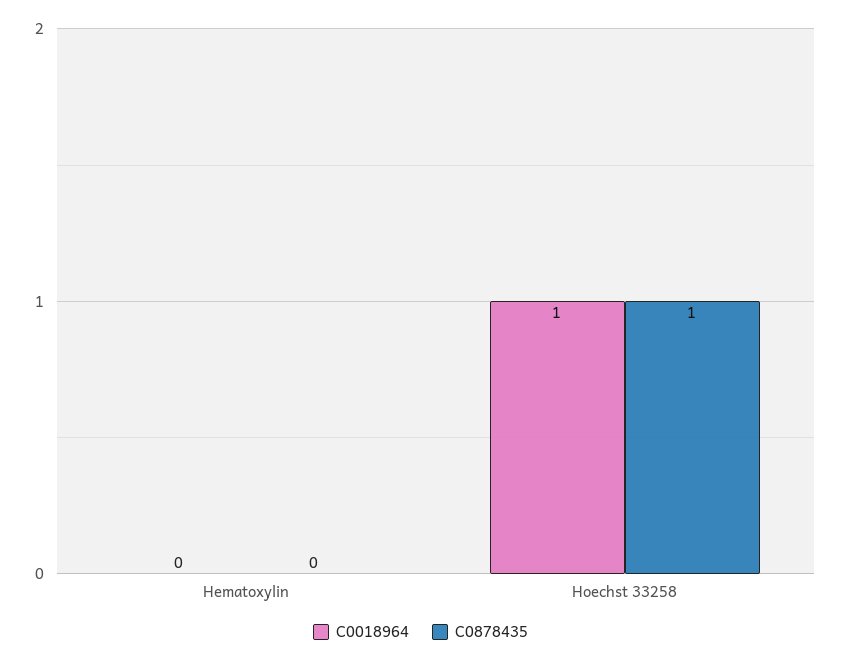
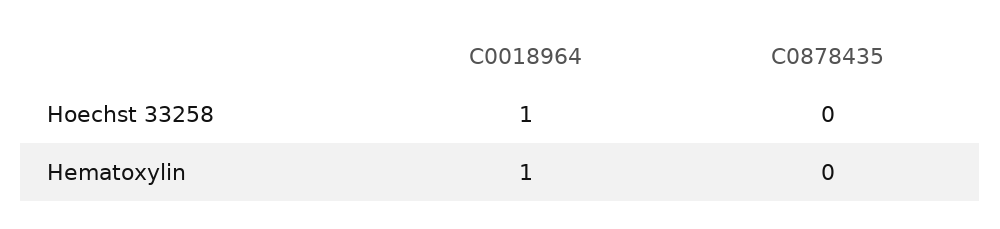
C0018964, Hematoxylin: 0 -> 1
C0878435, Hoechst 33258: 1 -> 0

